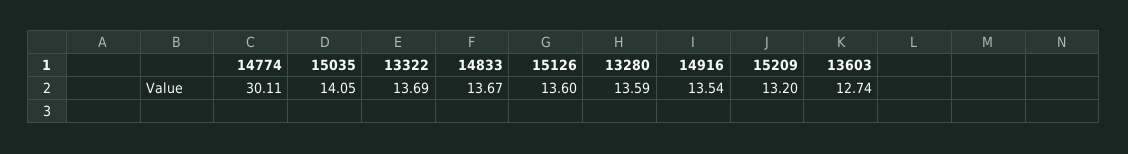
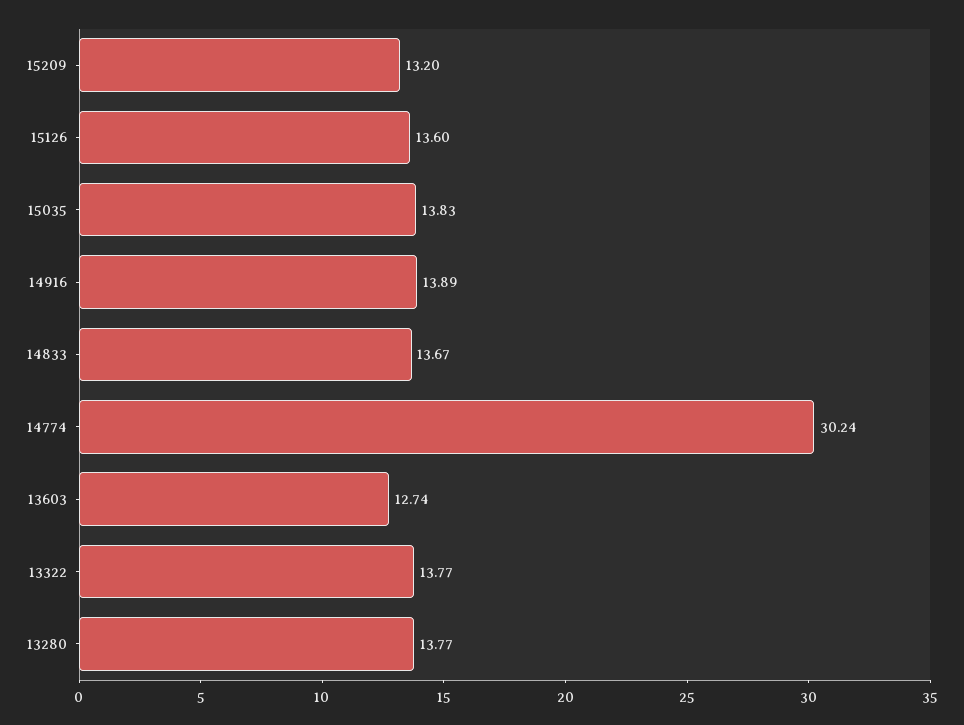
14774: 30.11 -> 30.24
15035: 14.05 -> 13.83
13322: 13.69 -> 13.77
13280: 13.59 -> 13.77
14916: 13.54 -> 13.89

